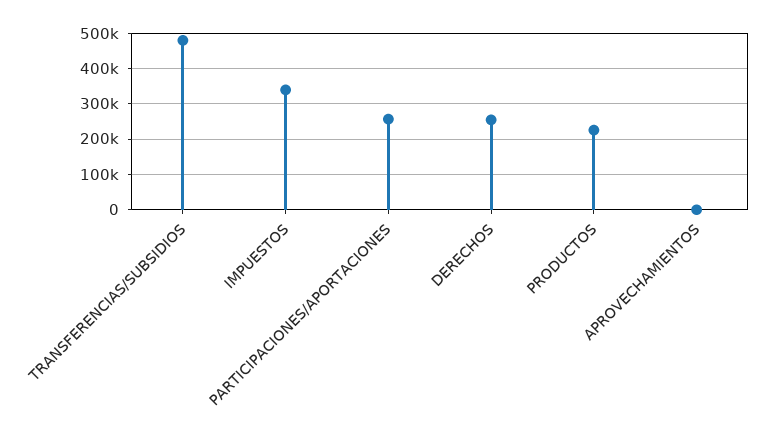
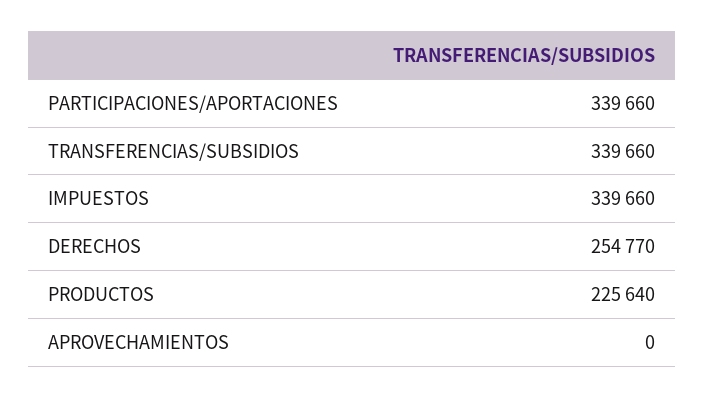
TRANSFERENCIAS/SUBSIDIOS: 480000 -> 339660
PARTICIPACIONES/APORTACIONES: 260000 -> 339660

